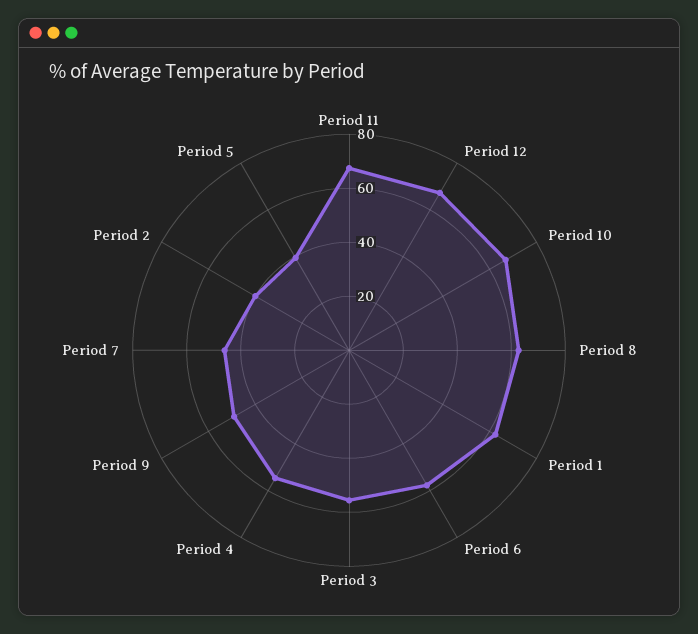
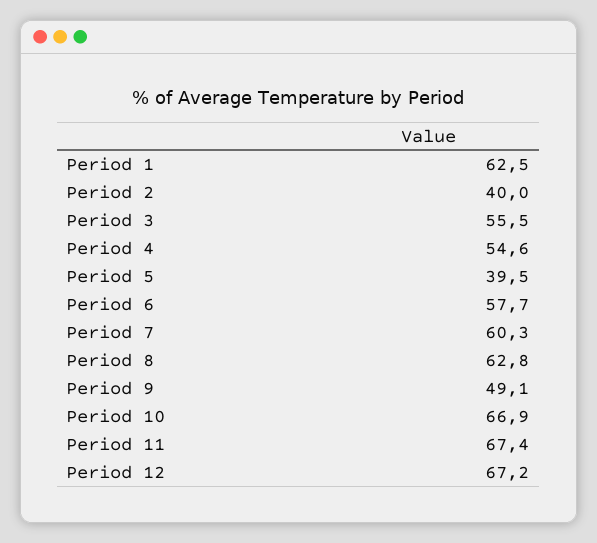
Period 7: 45 -> 60.3

